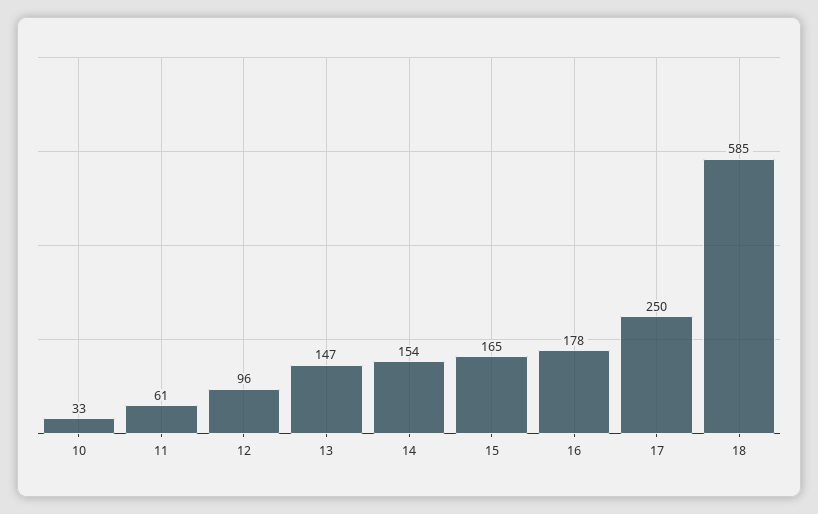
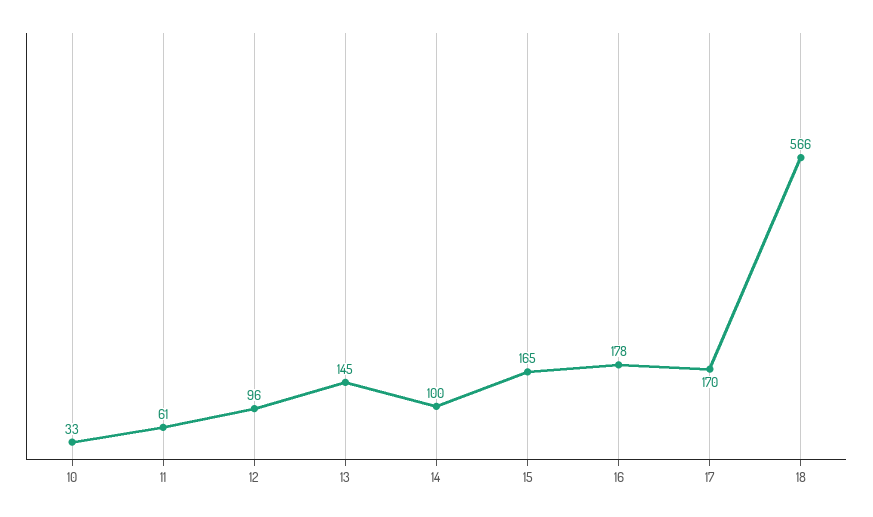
13: 147 -> 145
14: 154 -> 100
17: 250 -> 170
18: 585 -> 566

